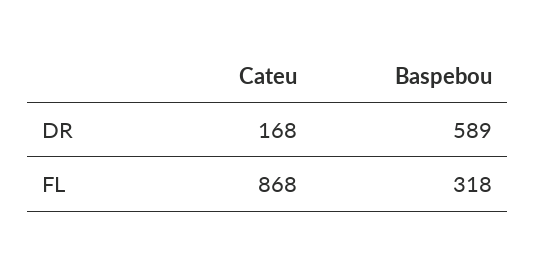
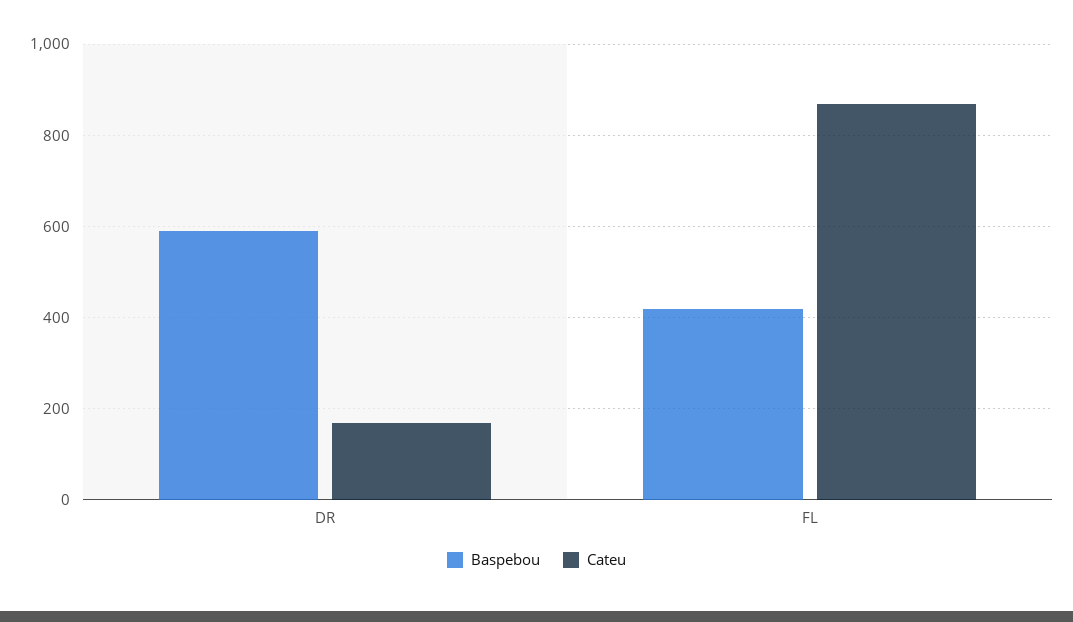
Baspebou, FL: 318 -> 420

